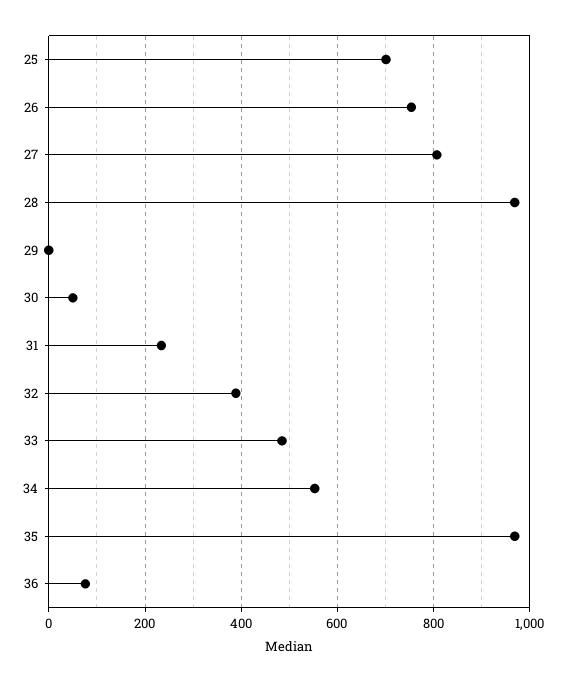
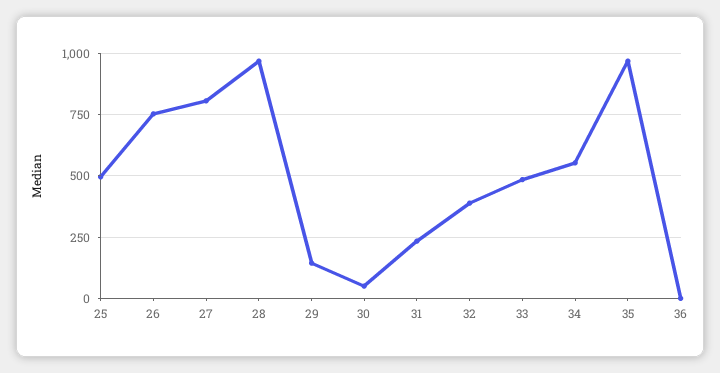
25: 700 -> 500
29: 0 -> 150
36: 80 -> 0

